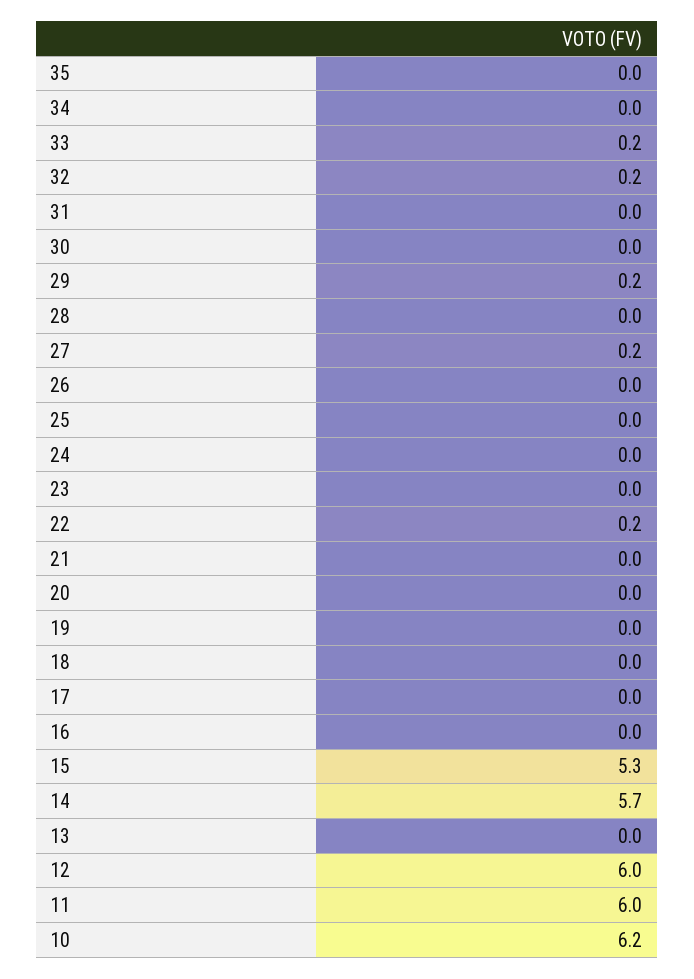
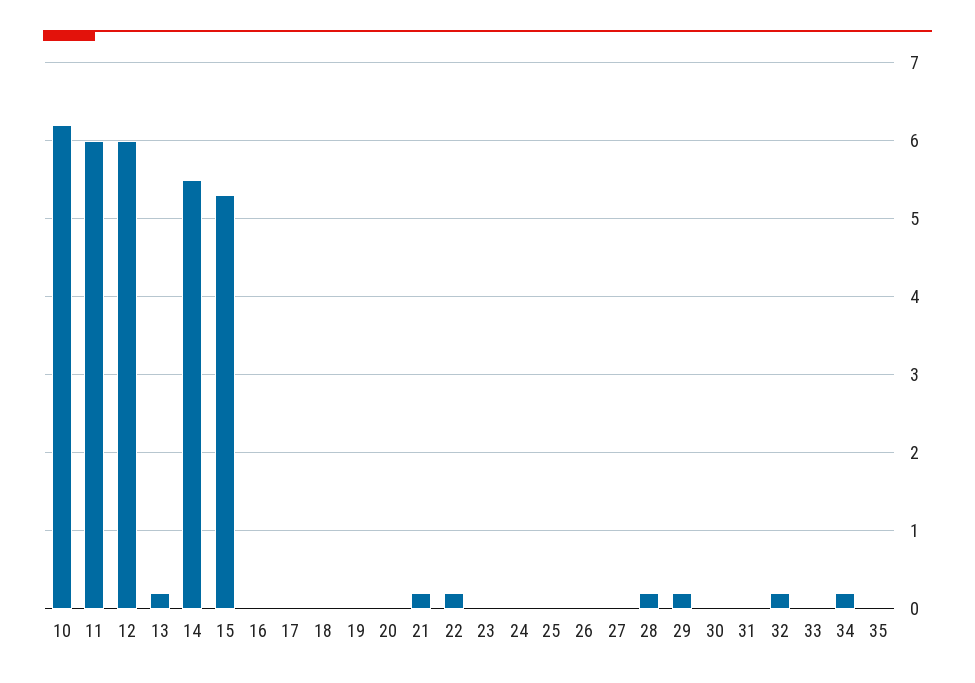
34: 0 -> 0.2
33: 0.2 -> 0
28: 0 -> 0.2
27: 0.2 -> 0
21: 0 -> 0.2
14: 5.7 -> 5.5
13: 0 -> 0.2

